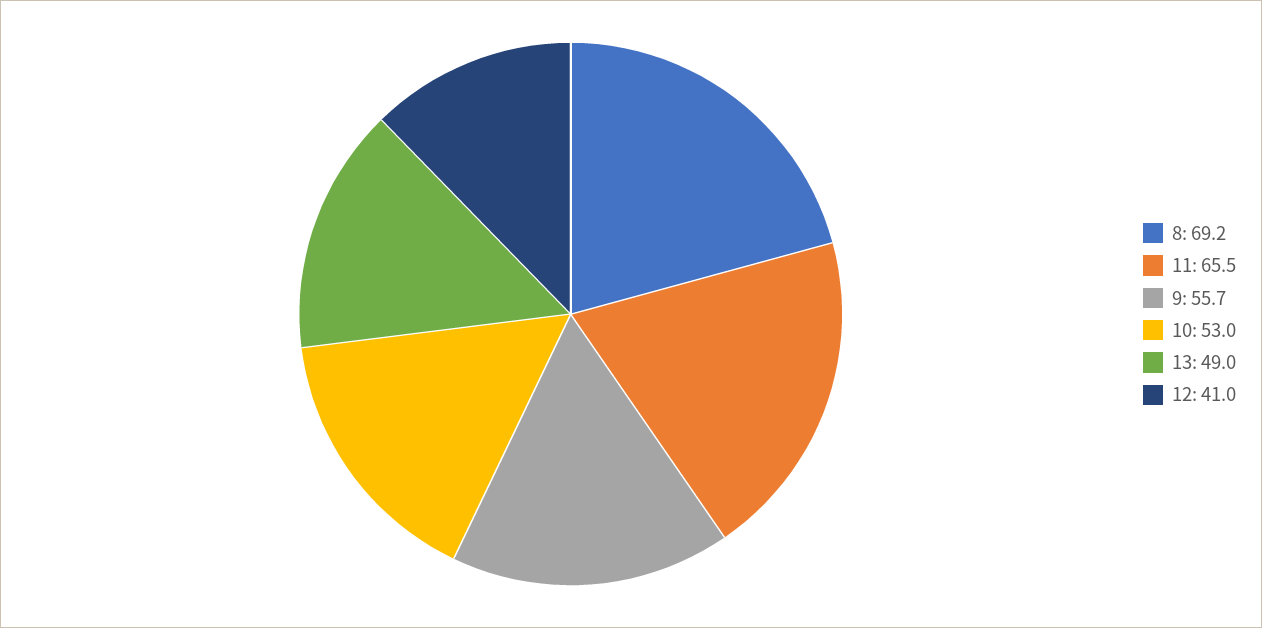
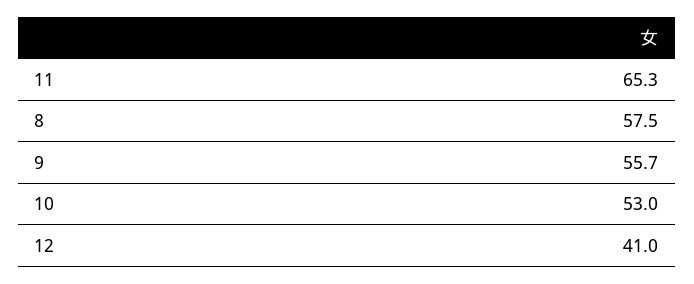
8: 69.2 -> 57.5
11: 65.5 -> 65.3
13: 49 -> none

